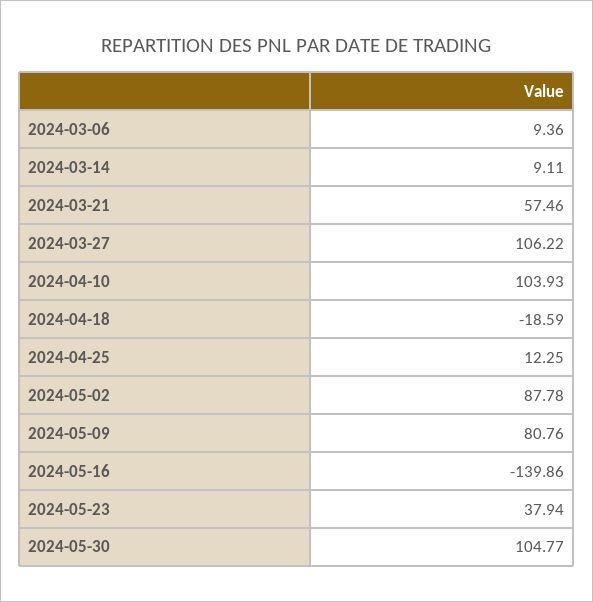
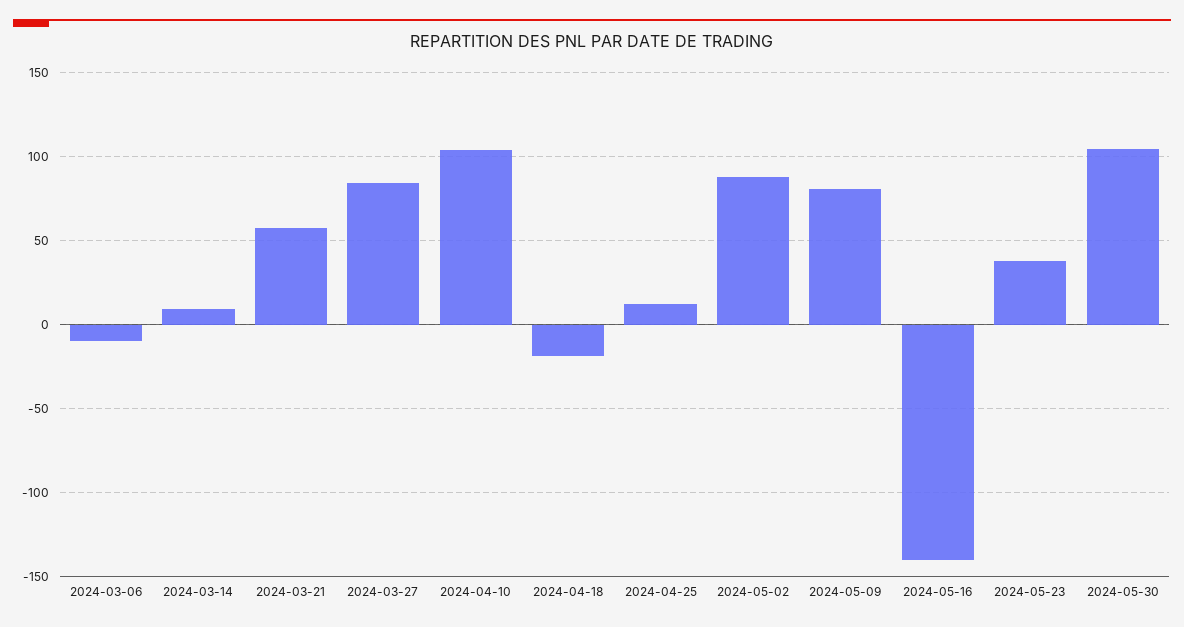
2024-03-06: 9.36 -> -10
2024-03-27: 106.22 -> 85

